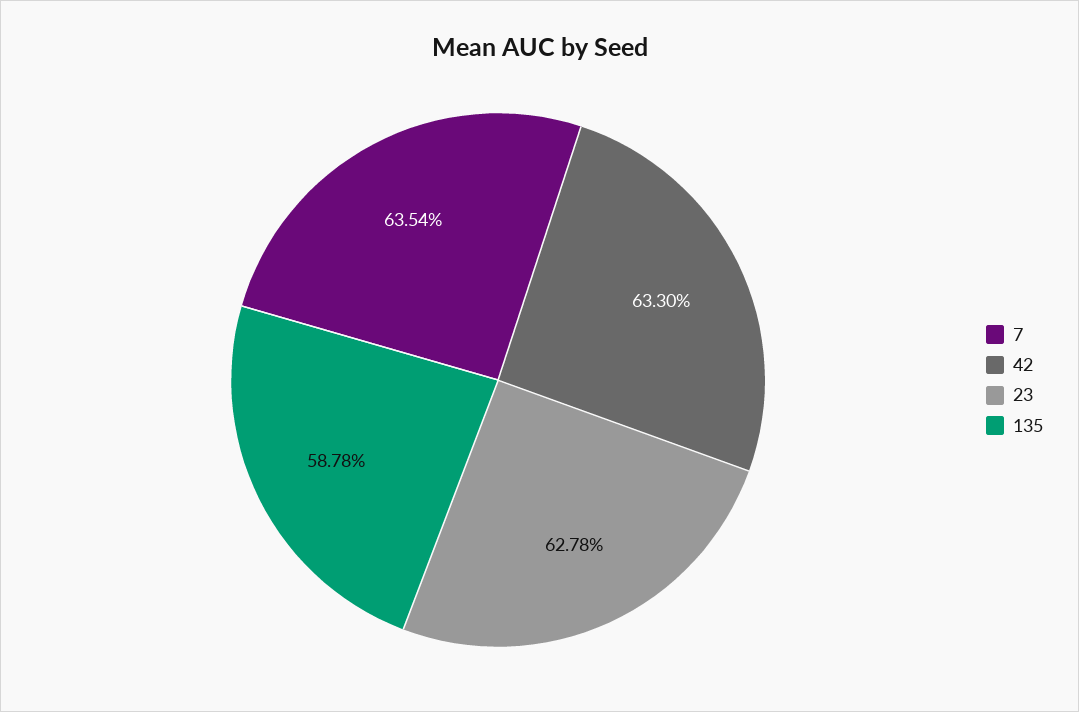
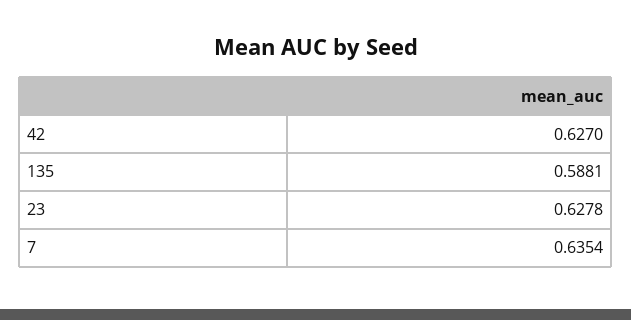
42: 0.633 -> 0.627
135: 0.5878 -> 0.5881

